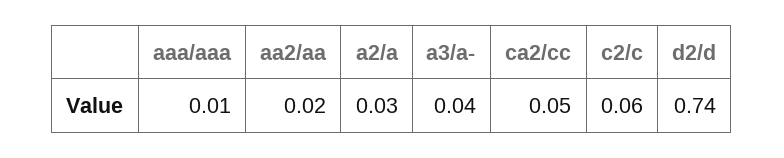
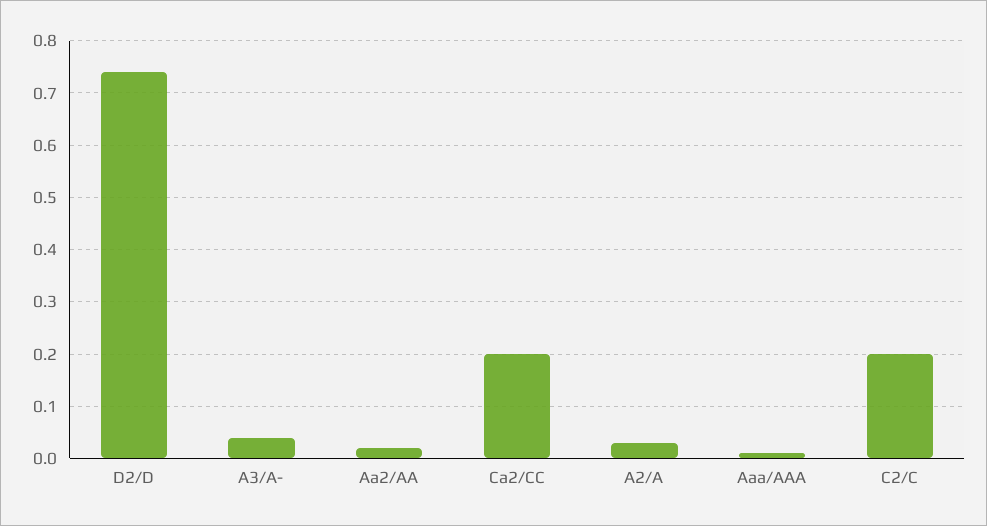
ca2/cc: 0.05 -> 0.2
c2/c: 0.06 -> 0.2

